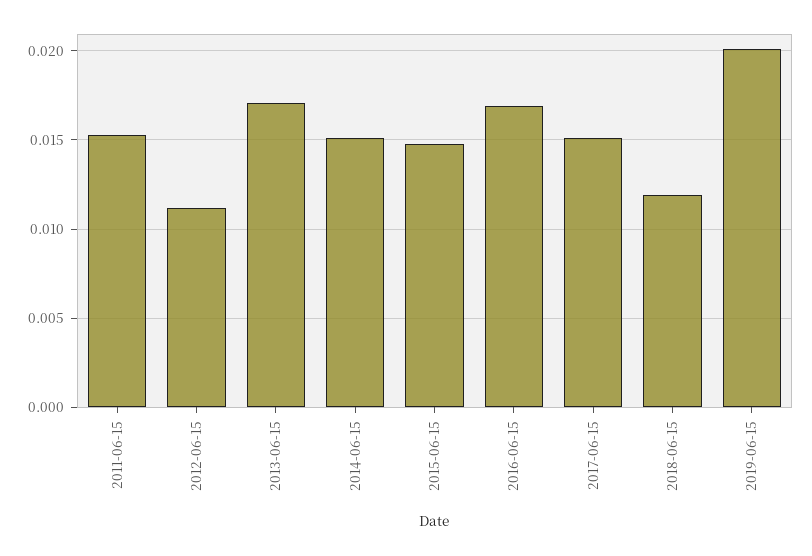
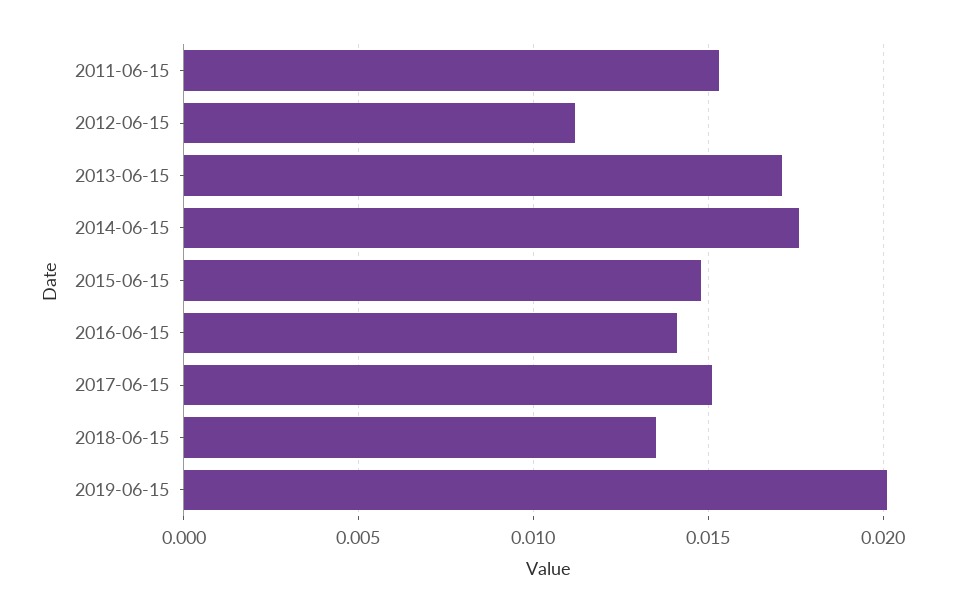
2014-06-15: 0.015 -> 0.0175
2016-06-15: 0.017 -> 0.014
2018-06-15: 0.012 -> 0.0135

